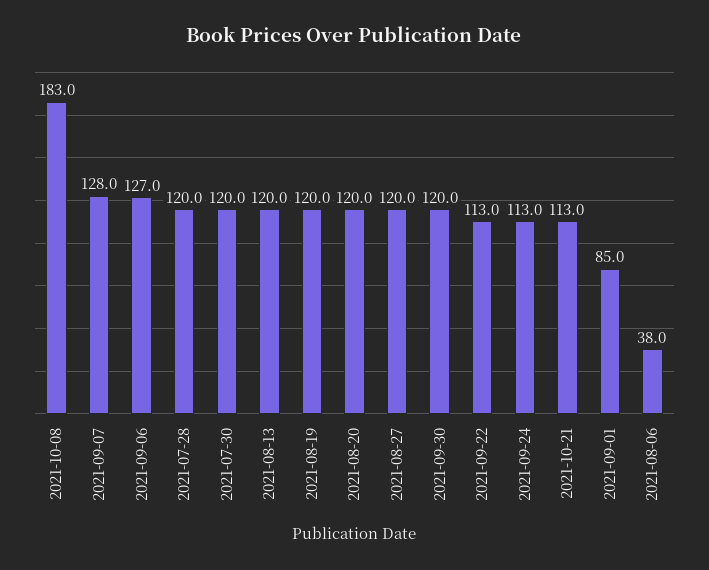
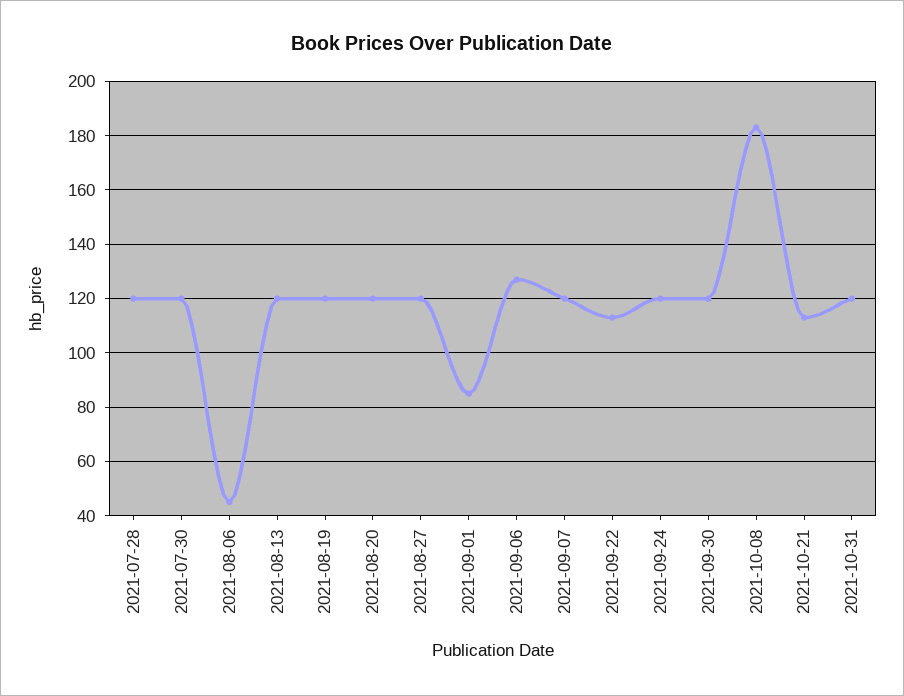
2021-09-07: 128 -> 120
2021-09-24: 113 -> 120
2021-08-06: 38 -> 45
2021-10-31: none -> 120

